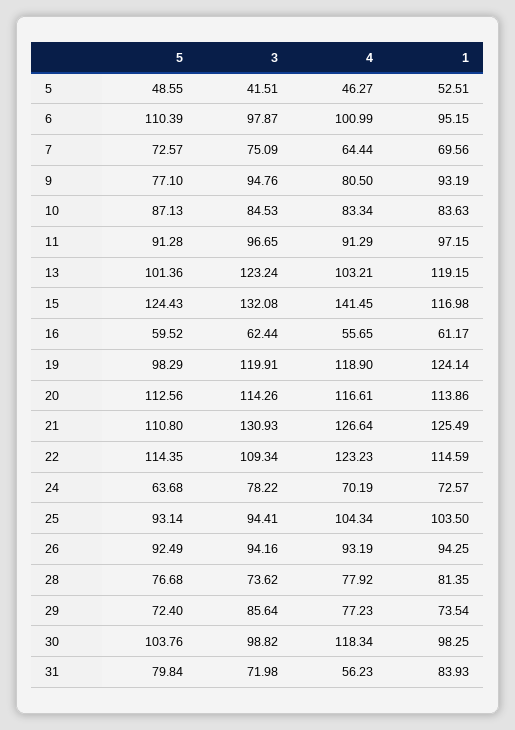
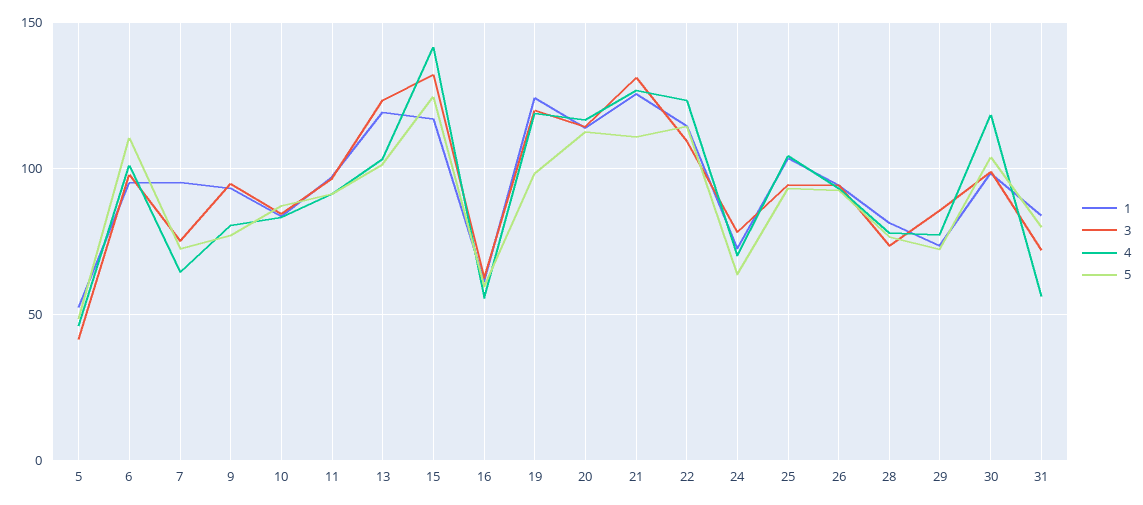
1, 7: 69.56 -> 95

